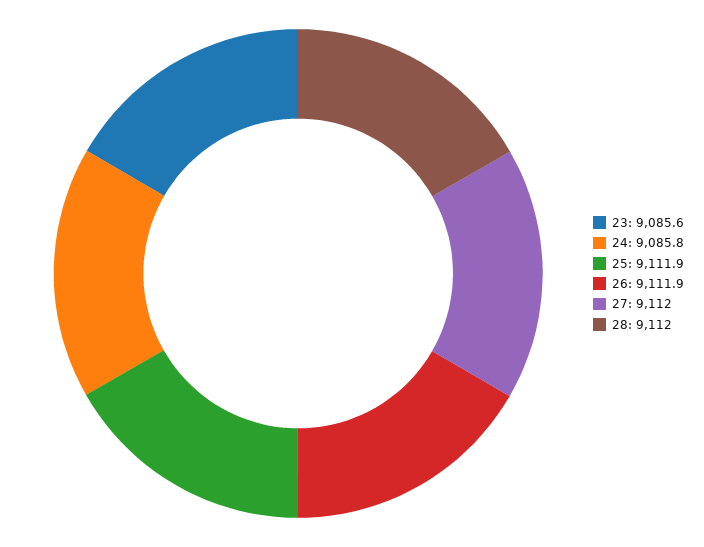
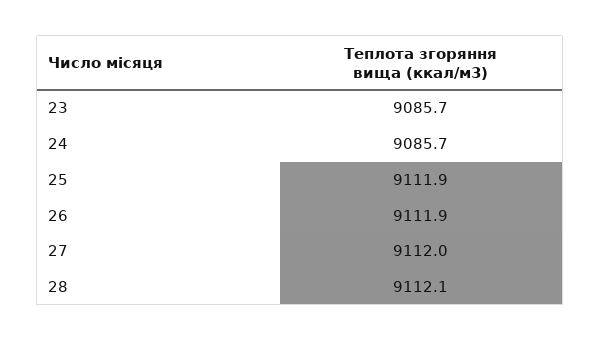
23: 9085.6 -> 9085.7
24: 9085.8 -> 9085.7
28: 9112 -> 9112.1

